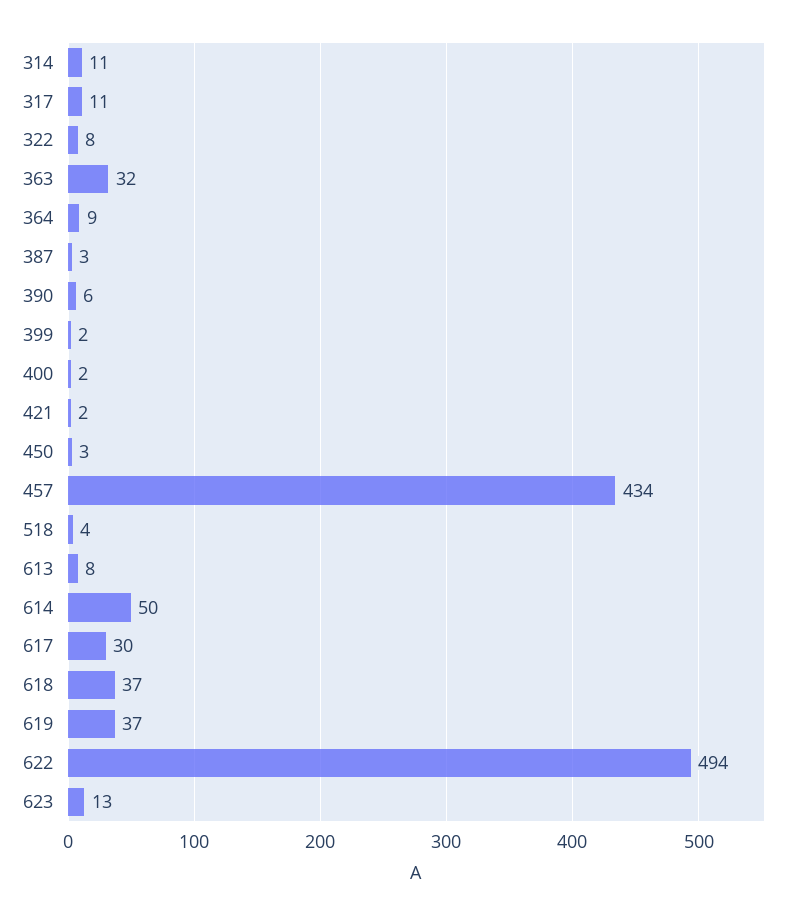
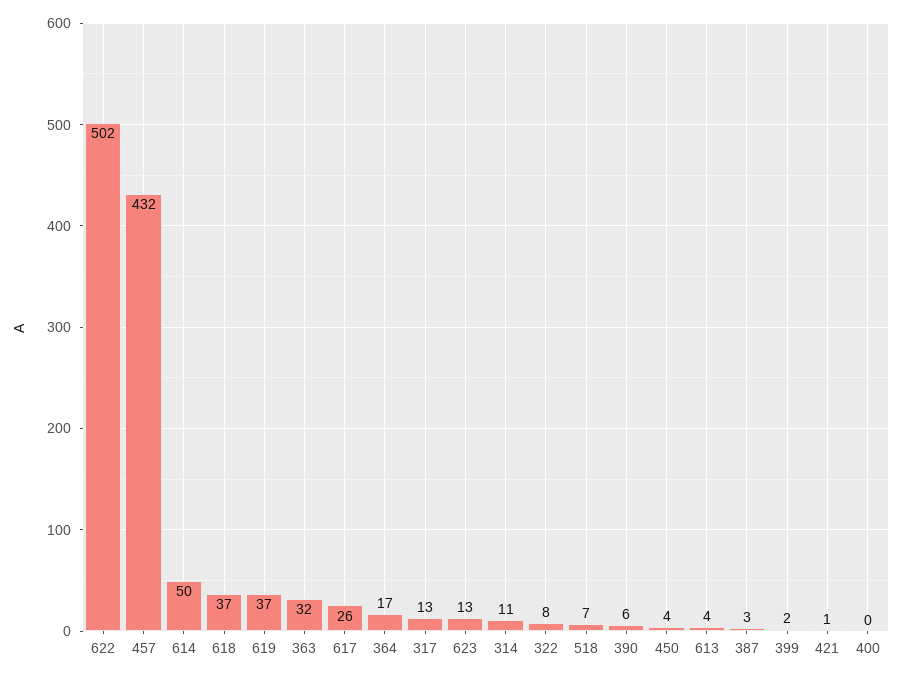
317: 11 -> 13
364: 9 -> 17
400: 2 -> 0
421: 2 -> 1
450: 3 -> 4
457: 434 -> 432
518: 4 -> 7
613: 8 -> 4
617: 30 -> 26
622: 494 -> 502

